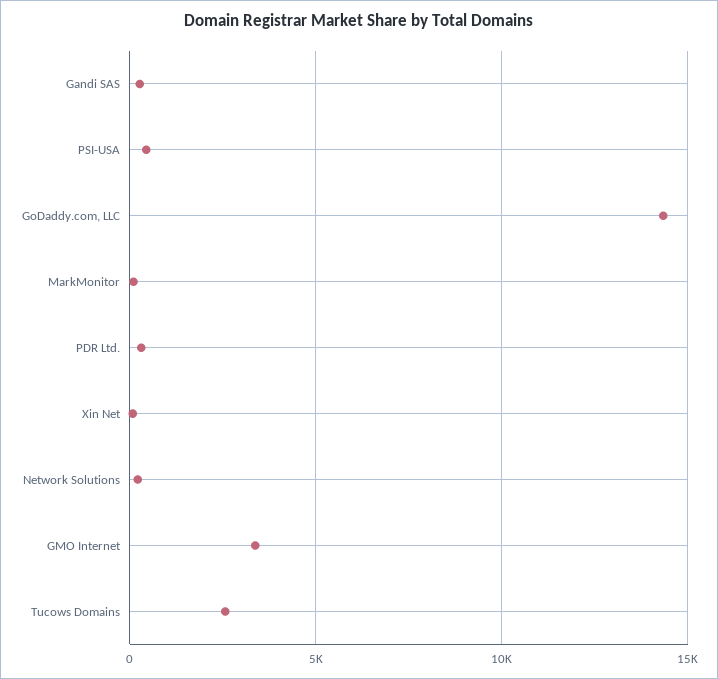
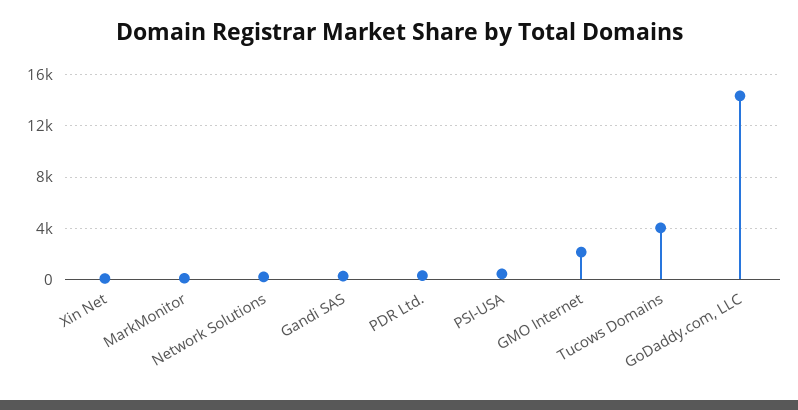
GMO Internet: 3500 -> 2000
Tucows Domains: 2500 -> 4000

